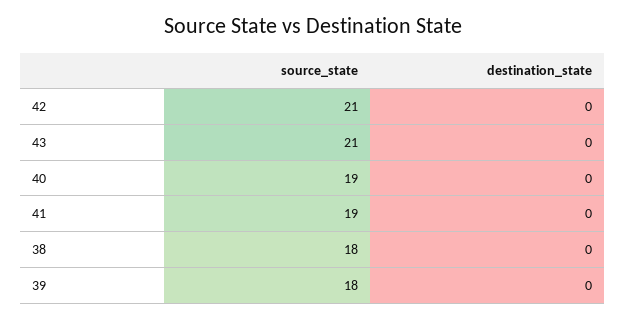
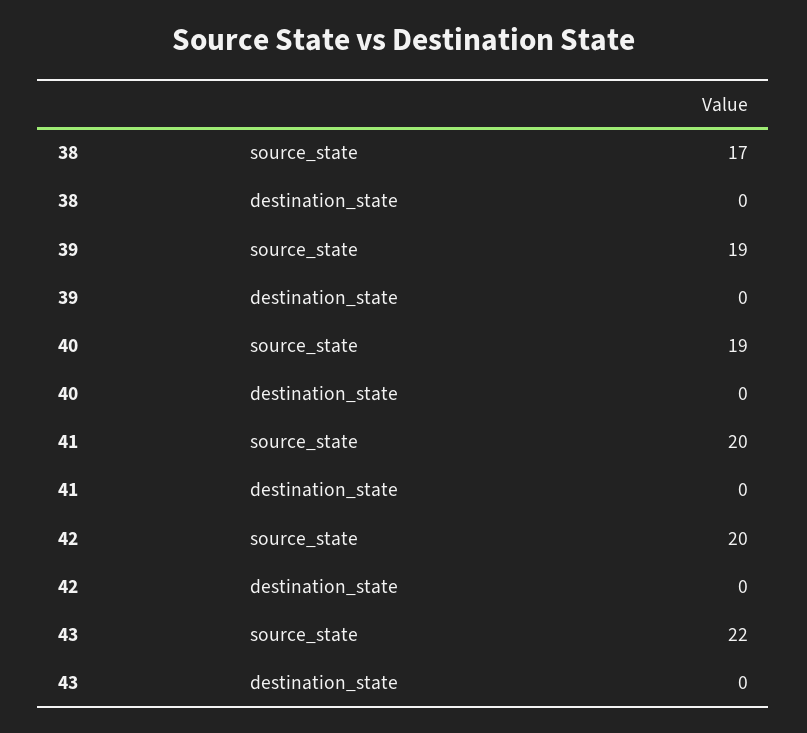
source_state, 42: 21 -> 20
source_state, 43: 21 -> 22
source_state, 41: 19 -> 20
source_state, 38: 18 -> 17
source_state, 39: 18 -> 19

